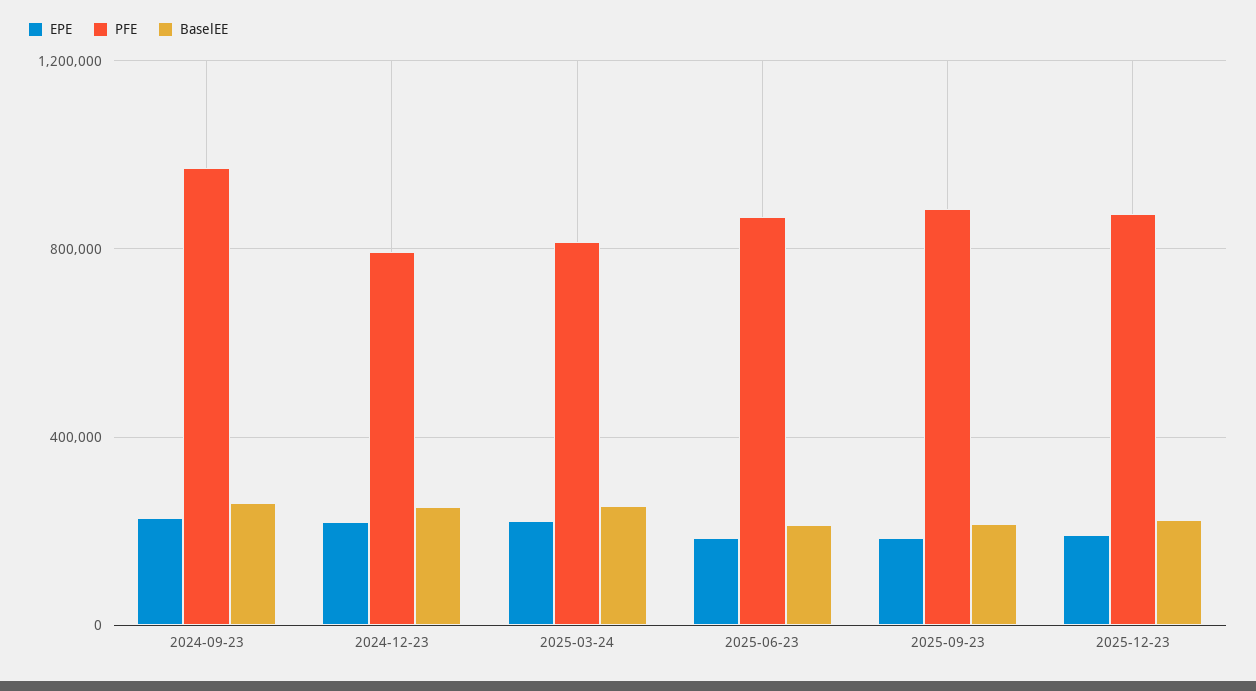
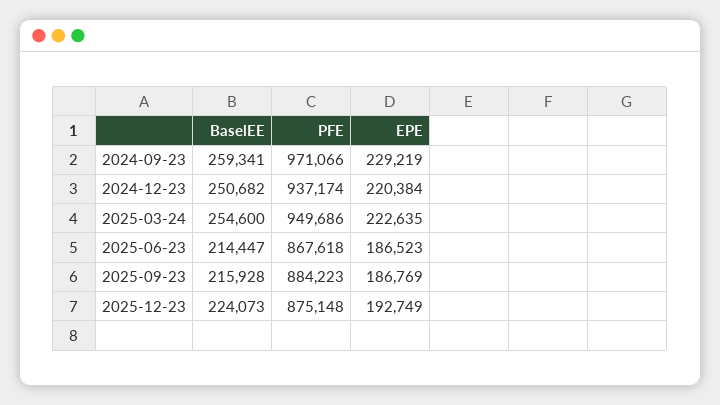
PFE, 2024-12-23: 800000 -> 937174
PFE, 2025-03-24: 800000 -> 949686

